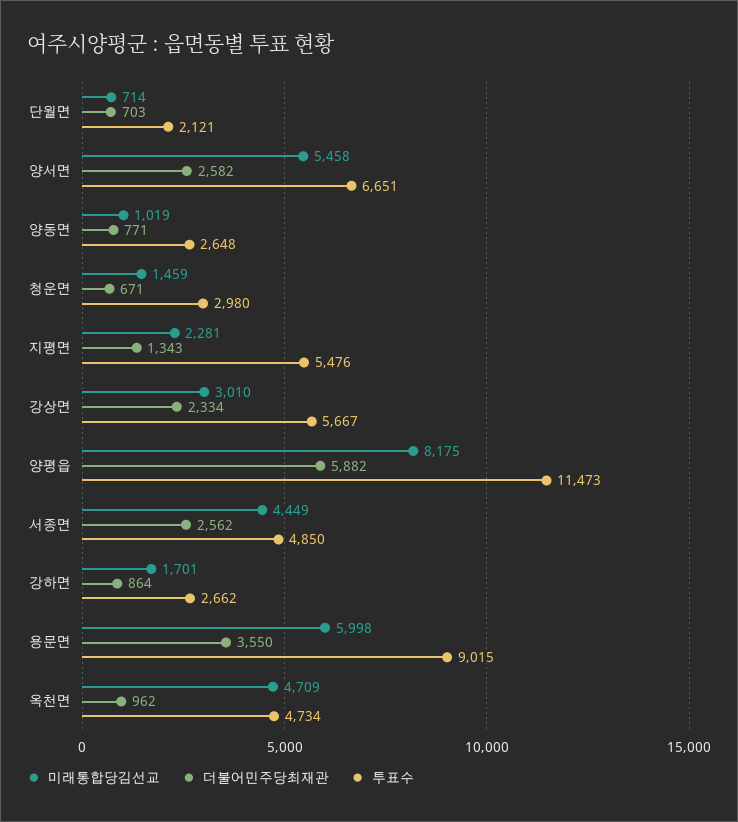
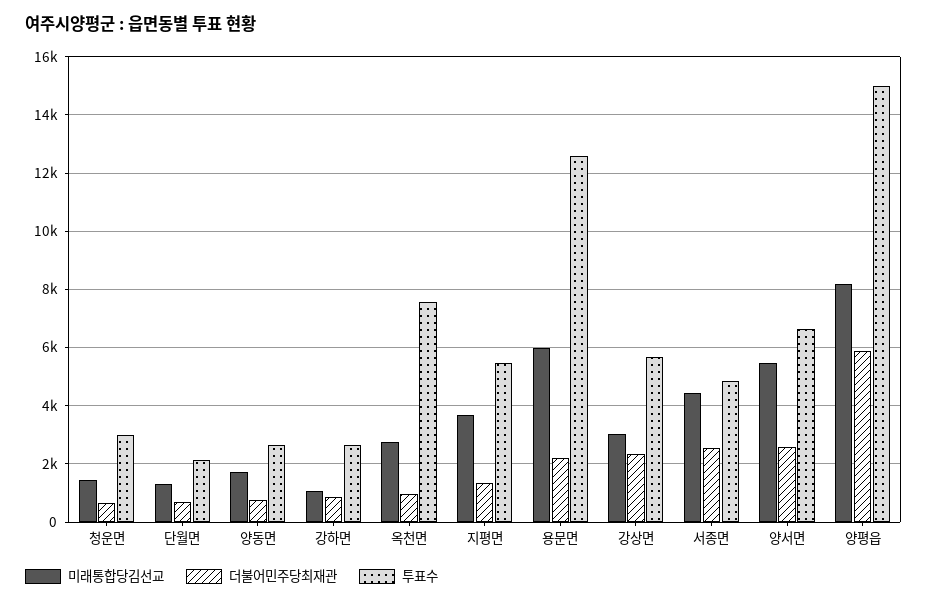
미래통합당김선교, 단월면: 714 -> 1250
미래통합당김선교, 양동면: 1019 -> 1750
미래통합당김선교, 지평면: 2281 -> 3750
투표수, 양평읍: 11473 -> 15000
미래통합당김선교, 강하면: 1701 -> 1000
더불어민주당최재관, 용문면: 3550 -> 2250
투표수, 용문면: 9015 -> 12500
미래통합당김선교, 옥천면: 4709 -> 2750
투표수, 옥천면: 4734 -> 7500

